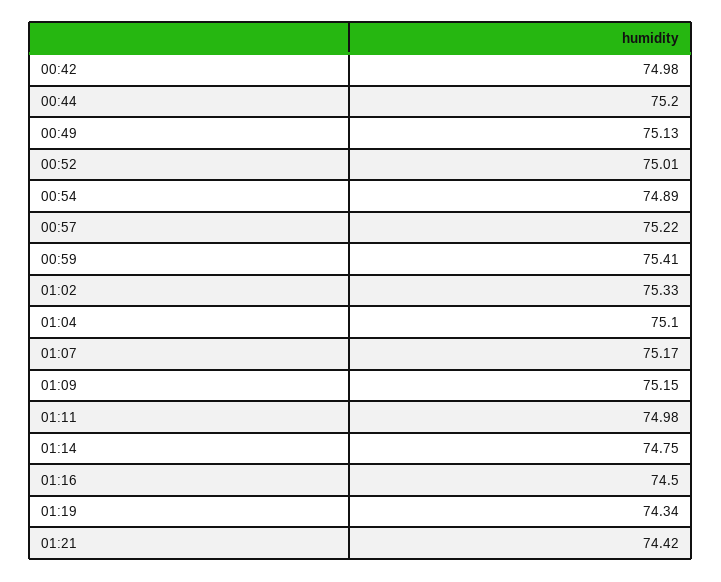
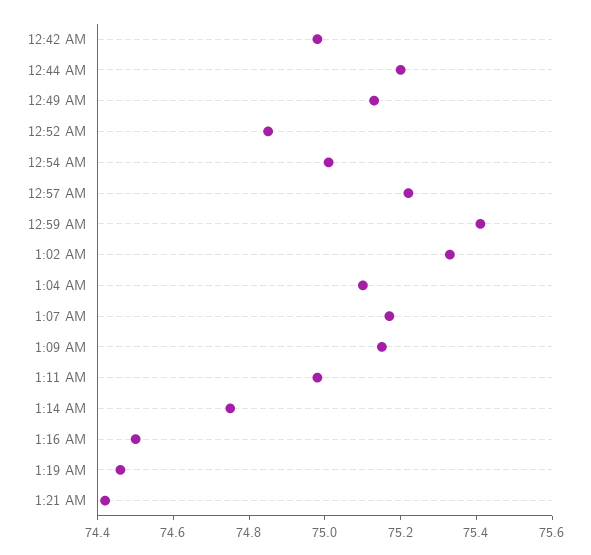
00:52: 75.01 -> 74.85
00:54: 74.89 -> 75
01:19: 74.34 -> 74.45

